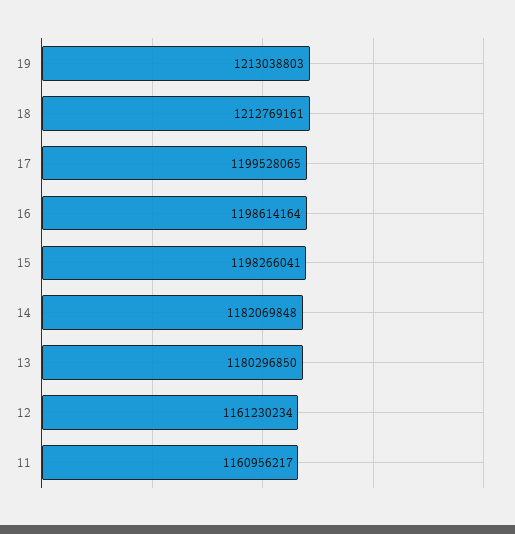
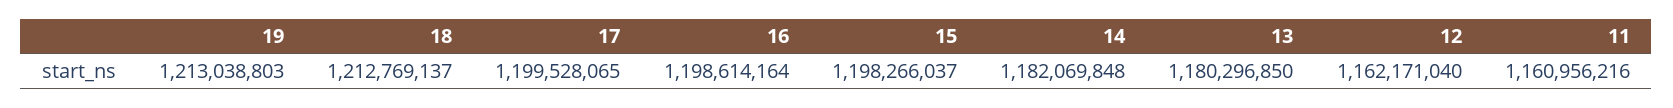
18: 1212769161 -> 1212769137
15: 1198266041 -> 1198266037
12: 1161230234 -> 1162171040
11: 1160956217 -> 1160956216

